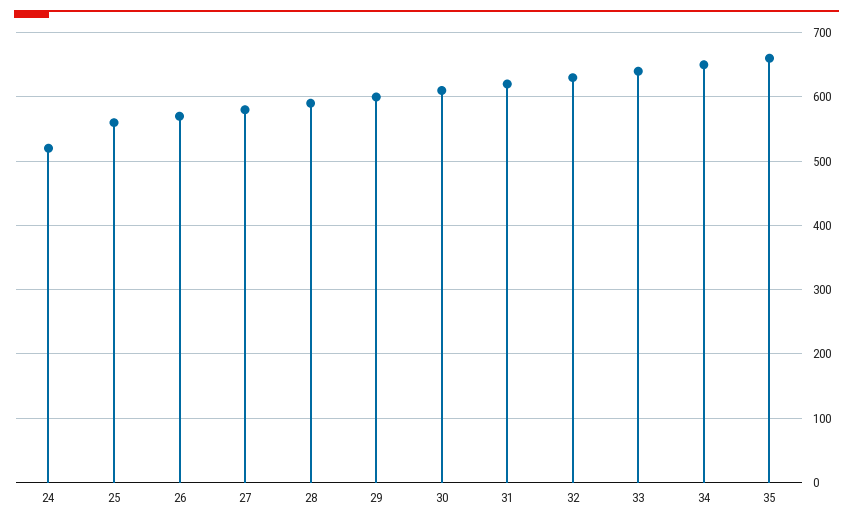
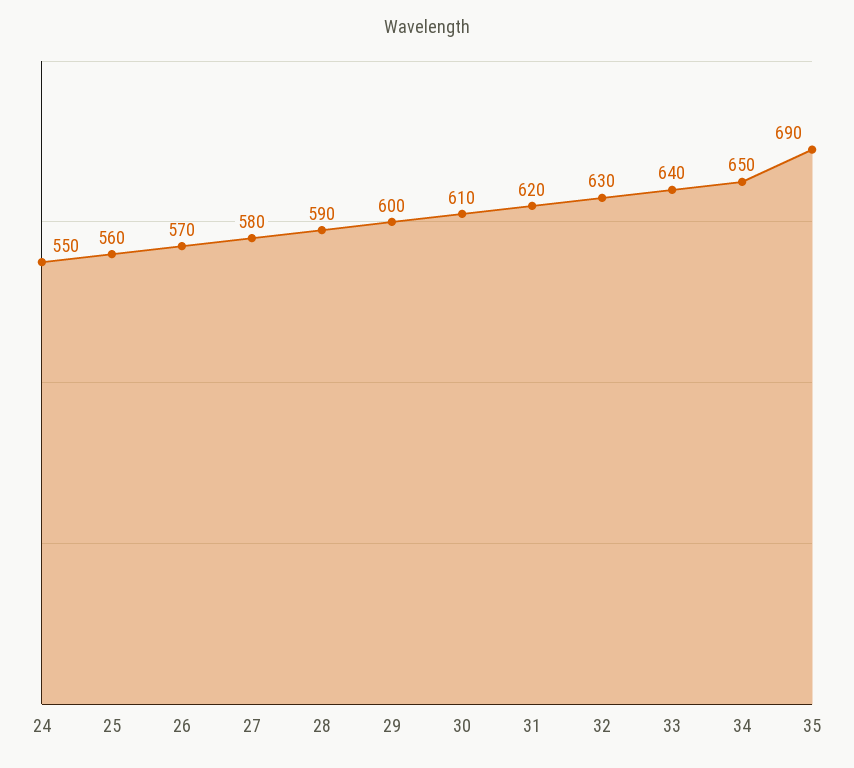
24: 520 -> 550
35: 660 -> 690

